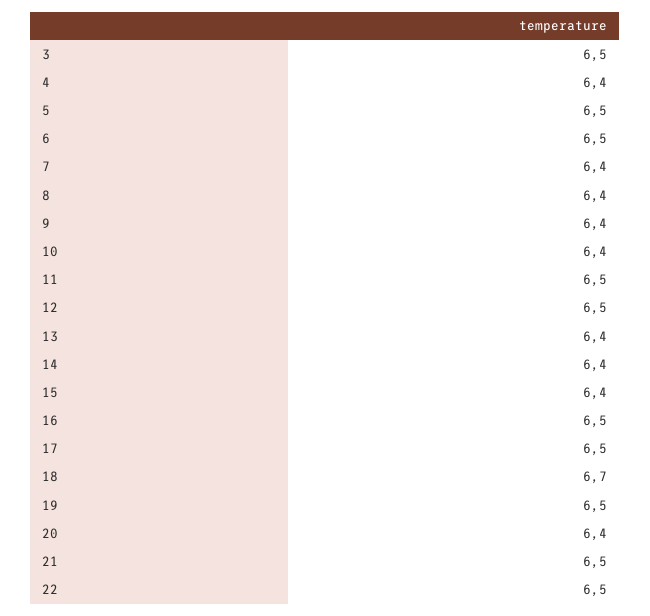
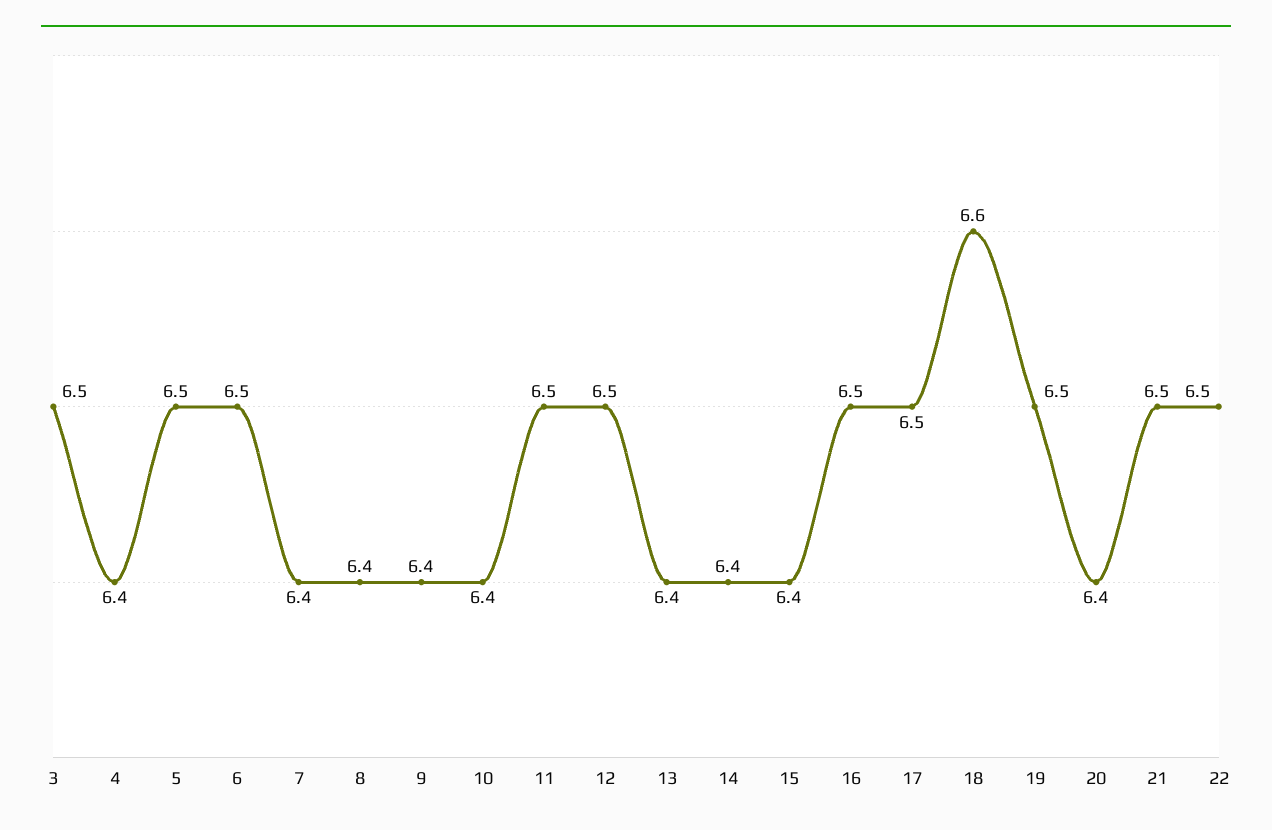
18: 6.7 -> 6.6

